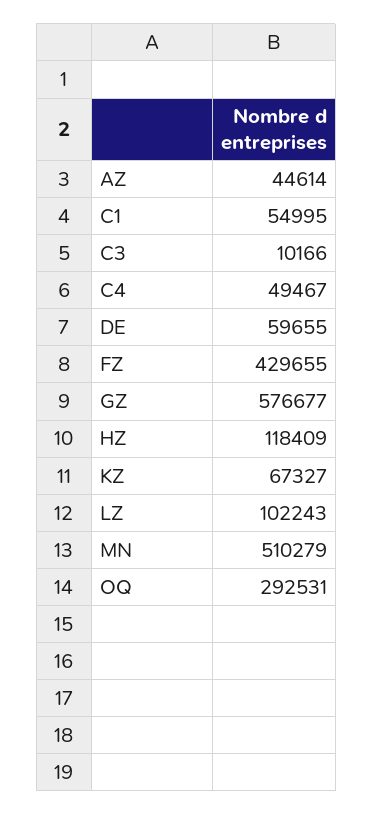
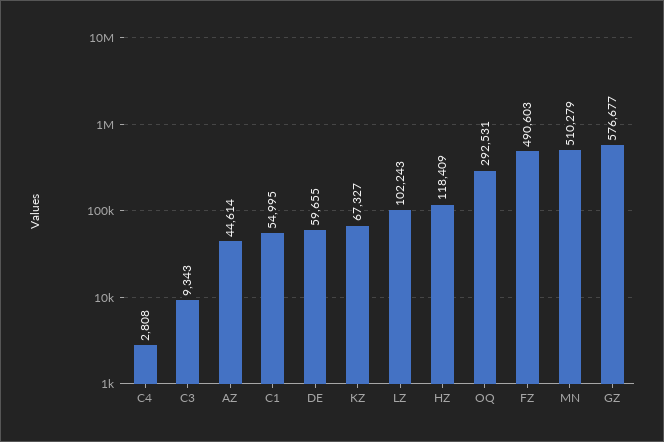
C3: 10166 -> 9343
C4: 49467 -> 2808
FZ: 429655 -> 490603

